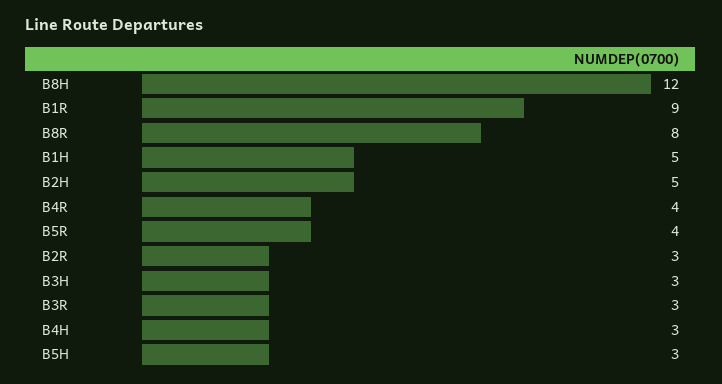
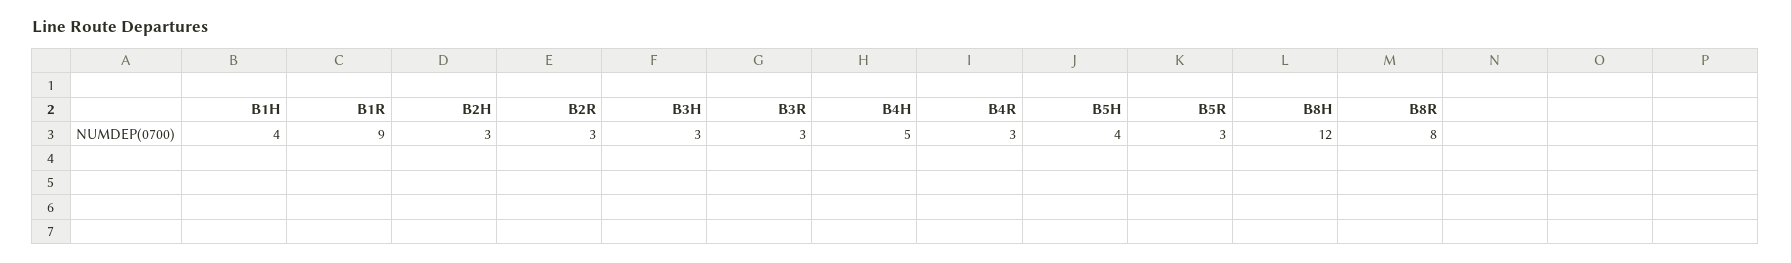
B1H: 5 -> 4
B2H: 5 -> 3
B4R: 4 -> 3
B5R: 4 -> 3
B4H: 3 -> 5
B5H: 3 -> 4

